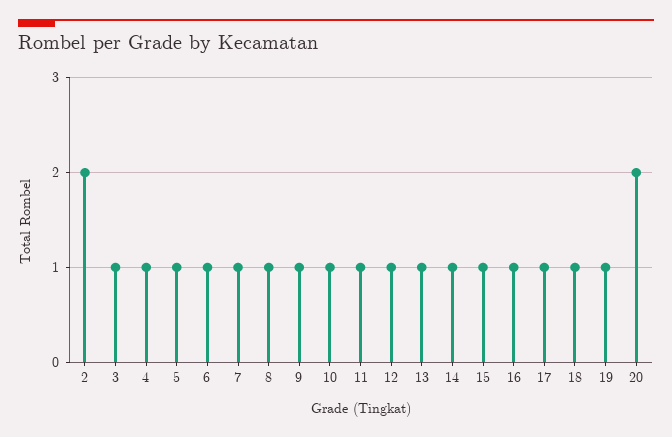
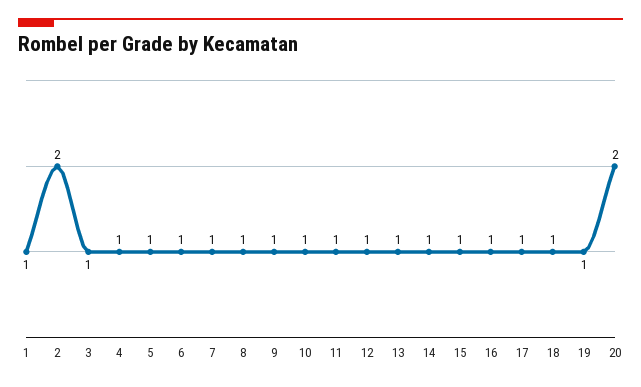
1: none -> 1

